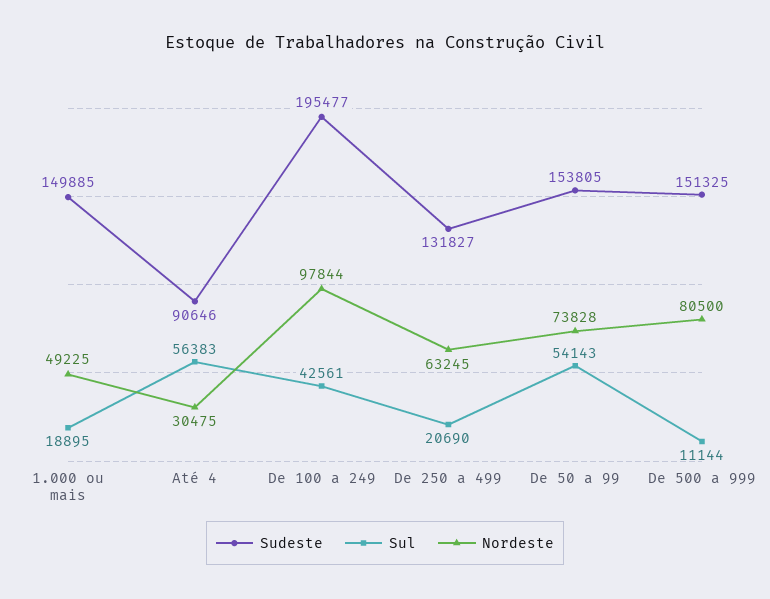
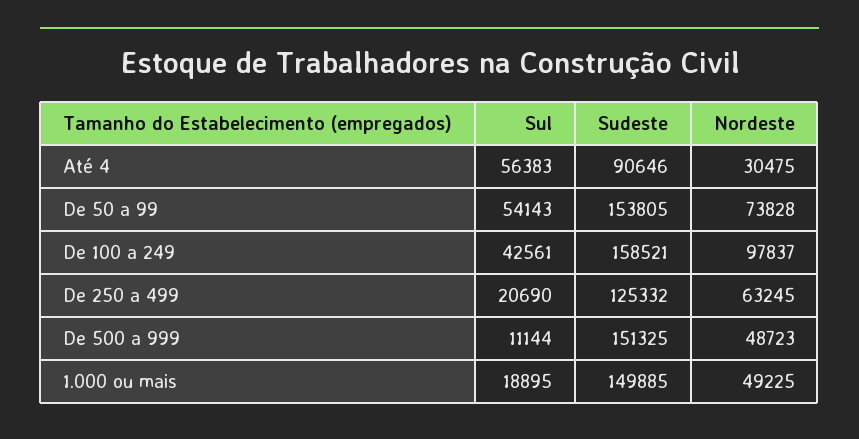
Sudeste, De 100 a 249: 195477 -> 158521
Nordeste, De 100 a 249: 97844 -> 97837
Sudeste, De 250 a 499: 131827 -> 125332
Nordeste, De 500 a 999: 80500 -> 48723

